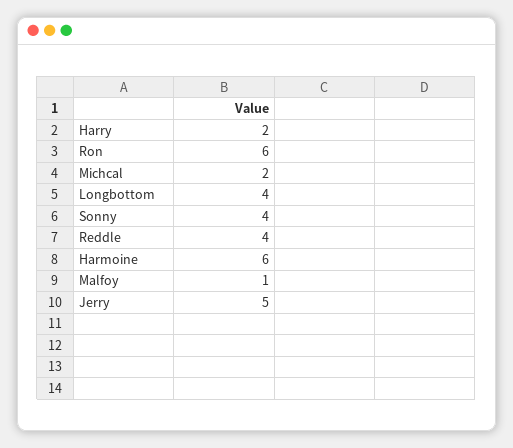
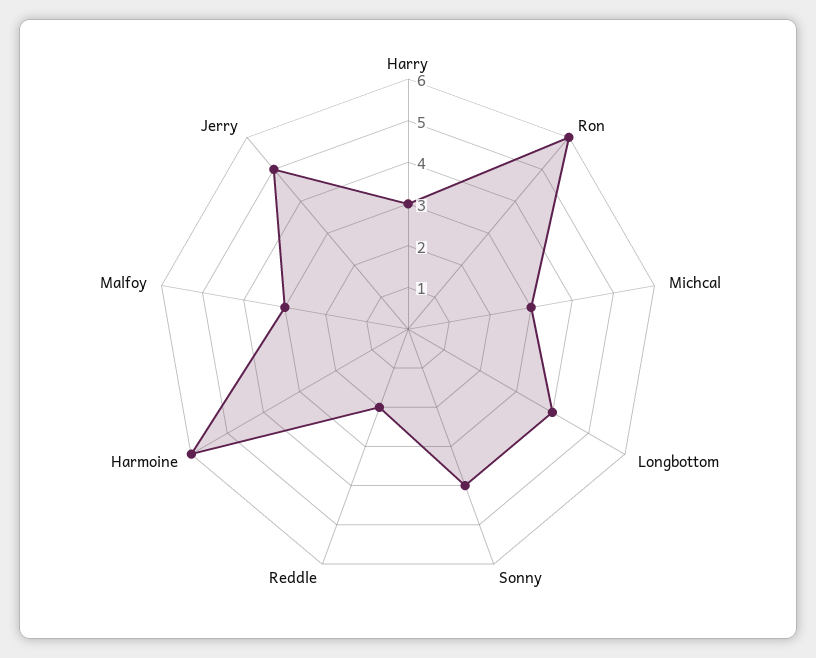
Harry: 2 -> 3
Michcal: 2 -> 3
Reddle: 4 -> 2
Malfoy: 1 -> 3

